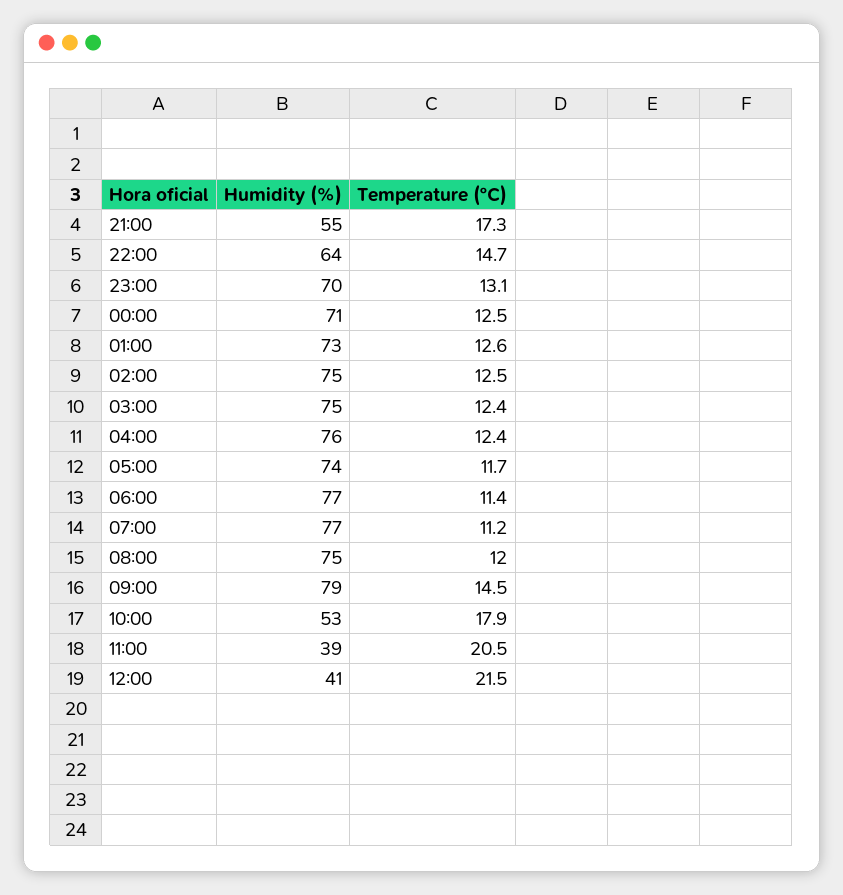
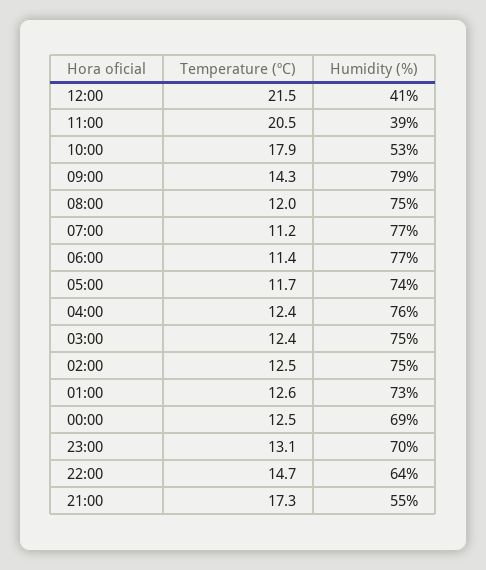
Humidity (%), 00:00: 71 -> 69
Temperature (ºC), 09:00: 14.5 -> 14.3

